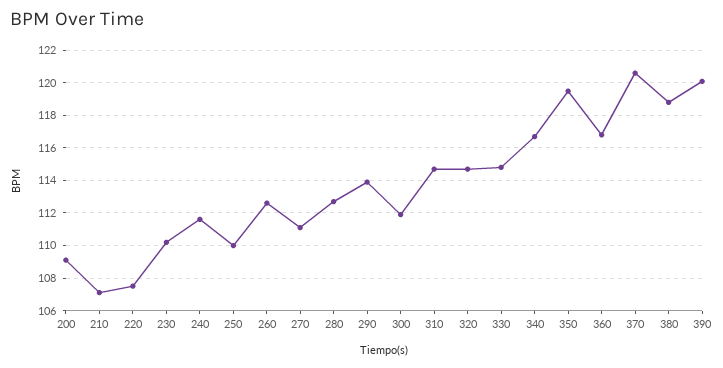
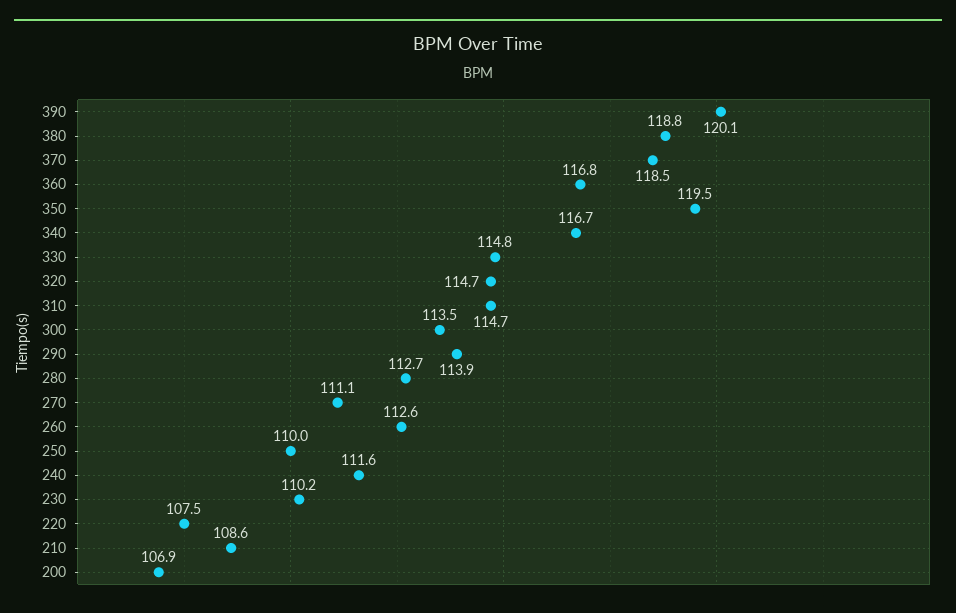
200: 109 -> 106.9
210: 107 -> 108.6
300: 112 -> 113.5
370: 120.5 -> 118.5

